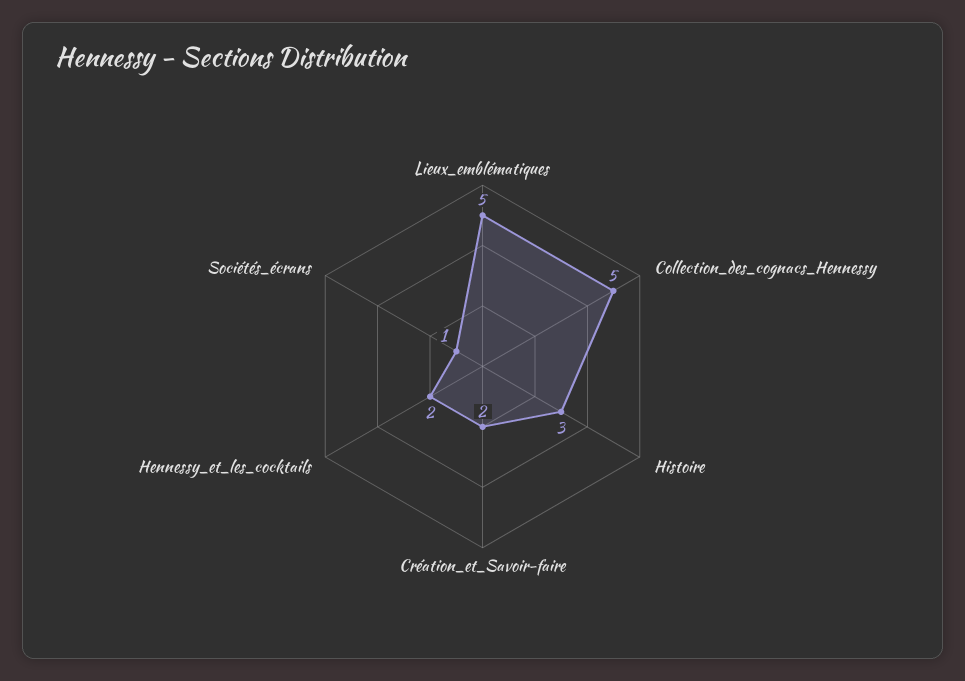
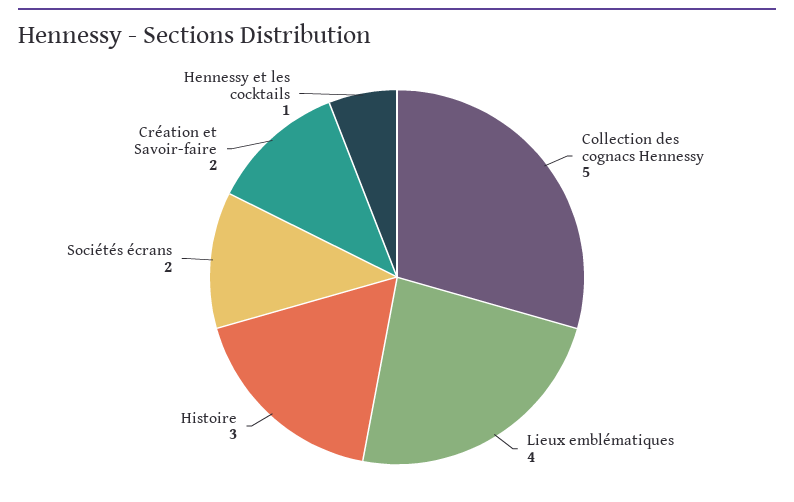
Lieux_emblématiques: 5 -> 4
Hennessy_et_les_cocktails: 2 -> 1
Sociétés_écrans: 1 -> 2

